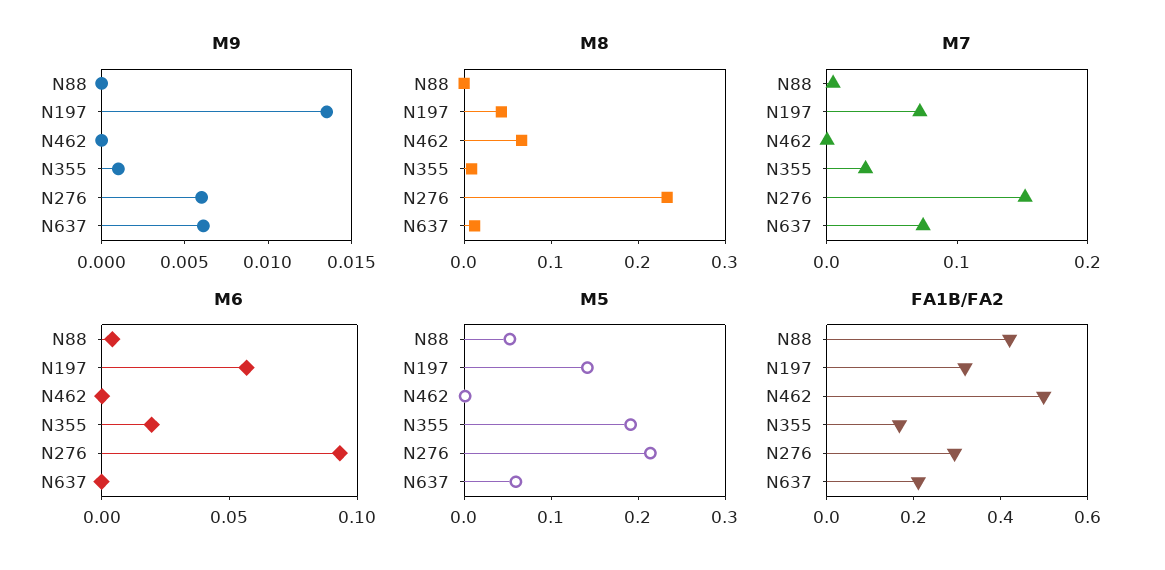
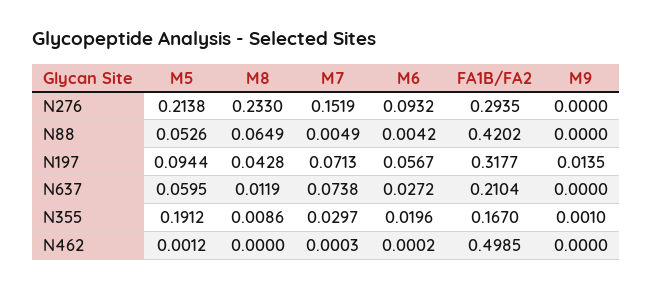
M9, N276: 0.006 -> 0
M9, N637: 0.006 -> 0
M8, N88: 0 -> 0.0649
M8, N462: 0.06 -> 0
M6, N637: 0 -> 0.0272
M5, N197: 0.14 -> 0.0944

